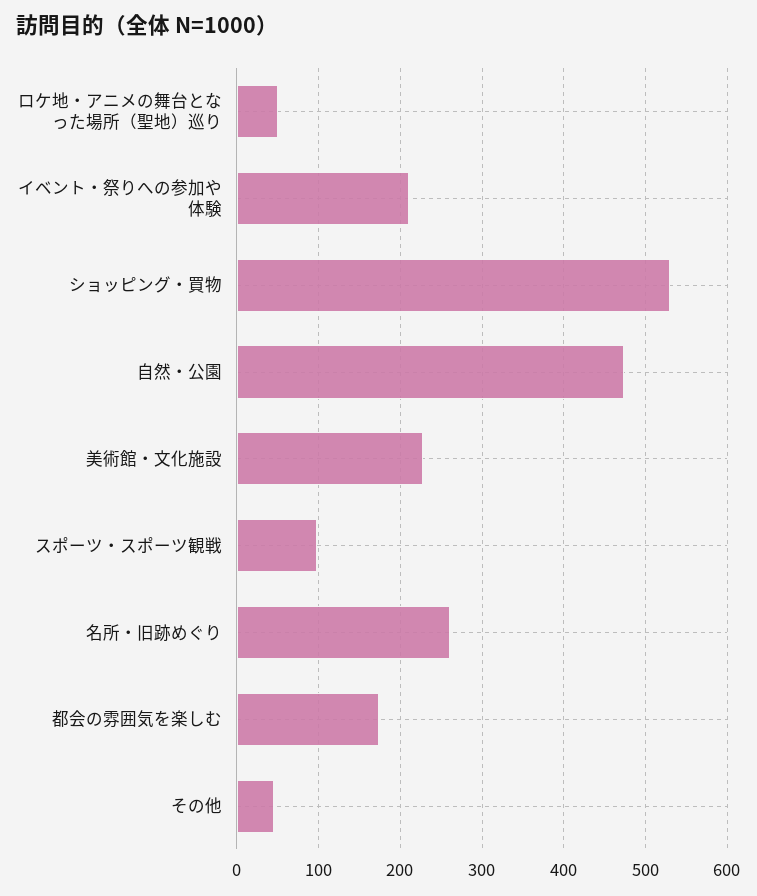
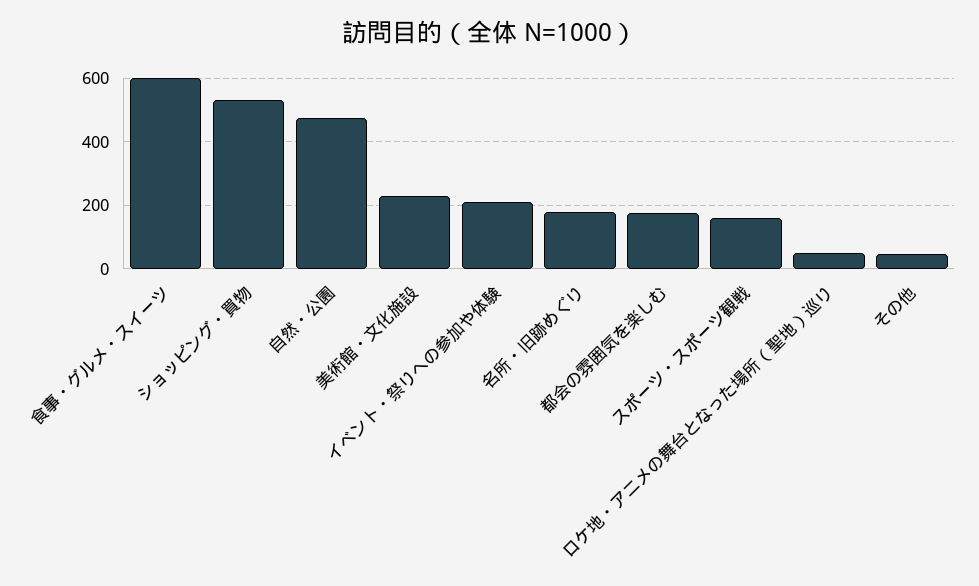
スポーツ・スポーツ観戦: 100 -> 160
名所・旧跡めぐり: 260 -> 180
食事・グルメ・スイーツ: none -> 600

